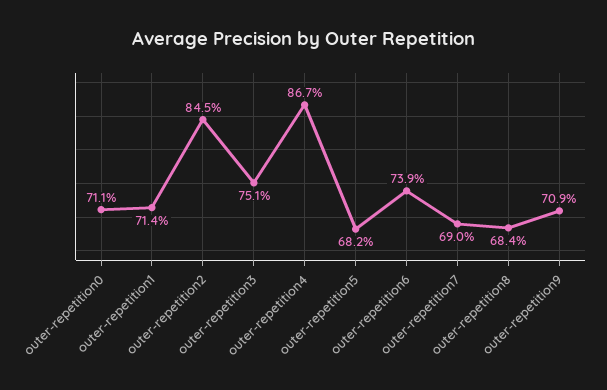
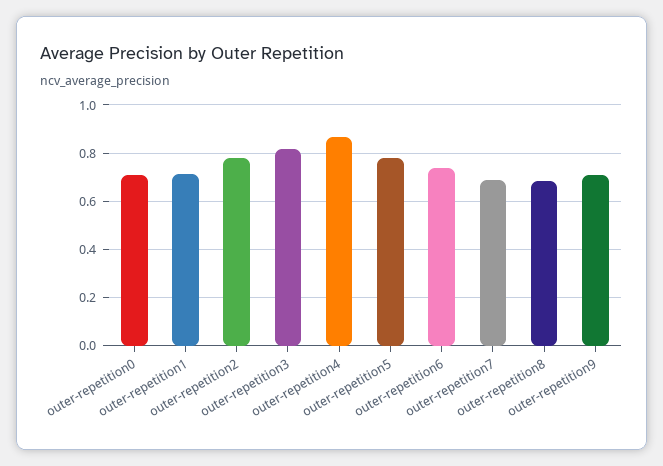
outer-repetition2: 0.845 -> 0.775
outer-repetition3: 0.751 -> 0.825
outer-repetition5: 0.682 -> 0.775

